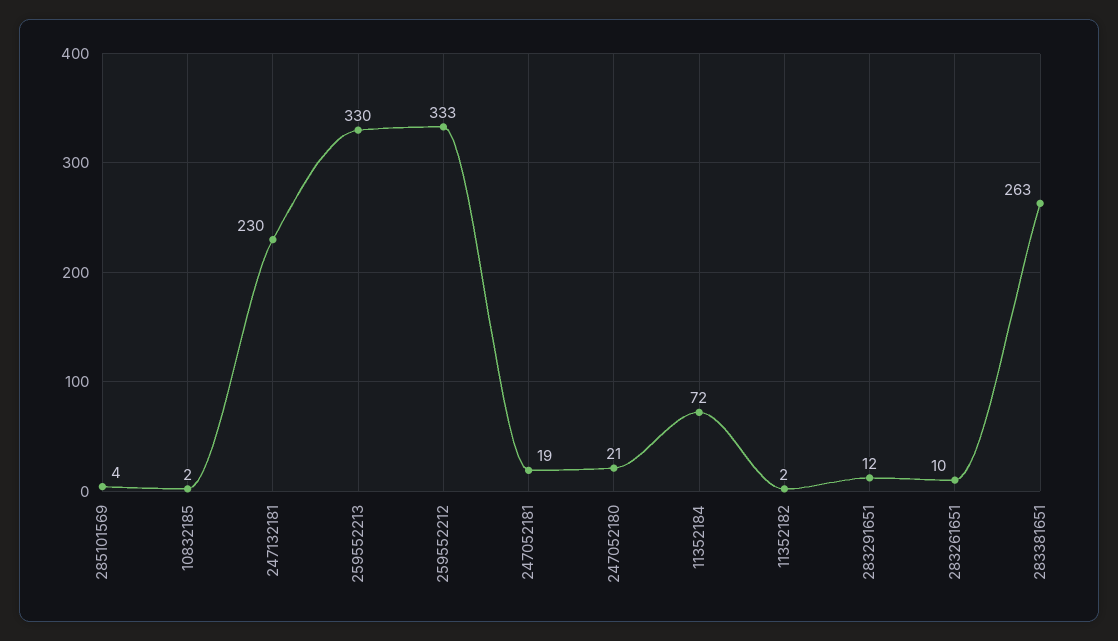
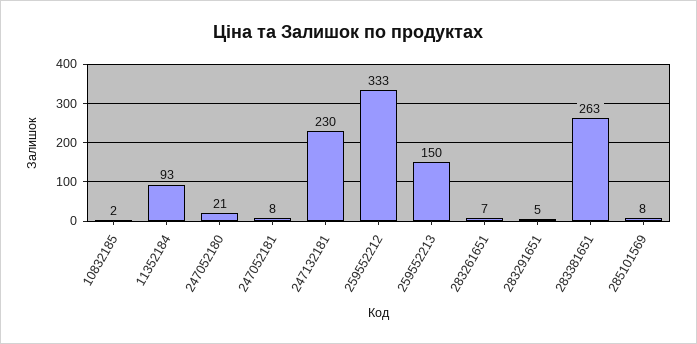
285101569: 4 -> 8
259552213: 330 -> 150
247052181: 19 -> 8
11352184: 72 -> 93
11352182: 2 -> none
283291651: 12 -> 5
283261651: 10 -> 7

